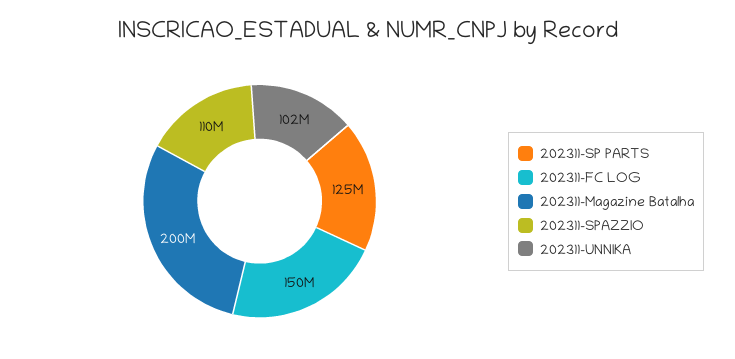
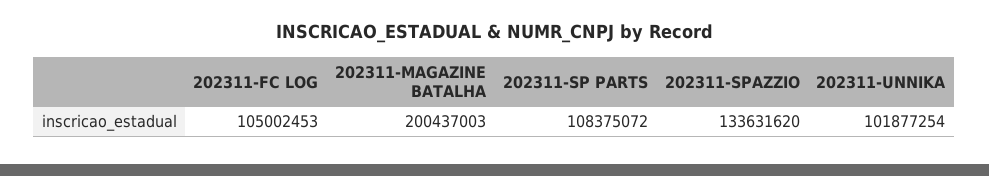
202311-SP PARTS: 125000000 -> 108375072
202311-FC LOG: 150000000 -> 105002453
202311-SPAZZIO: 110000000 -> 133631620

